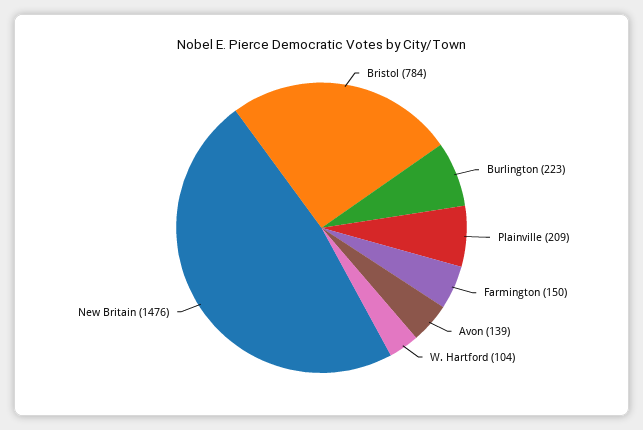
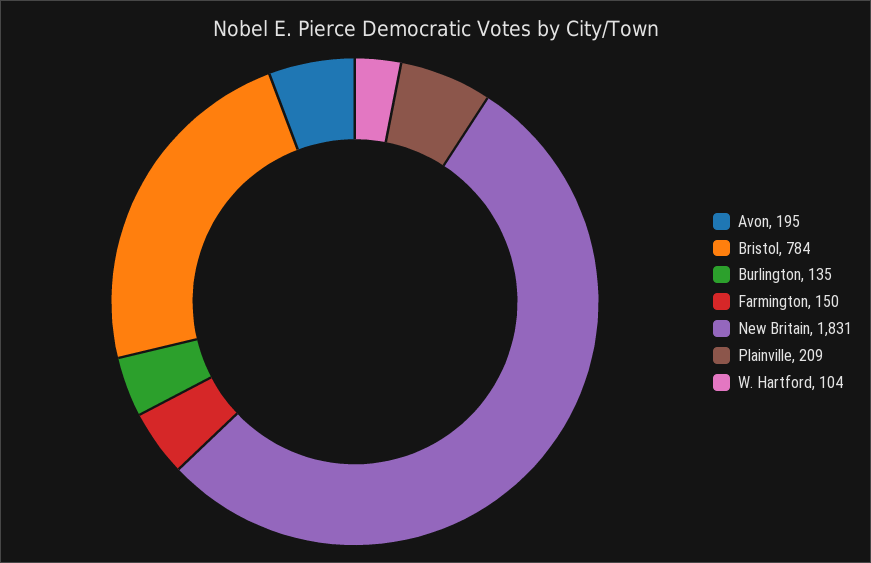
Burlington: 223 -> 135
Avon: 139 -> 195
New Britain: 1476 -> 1831

